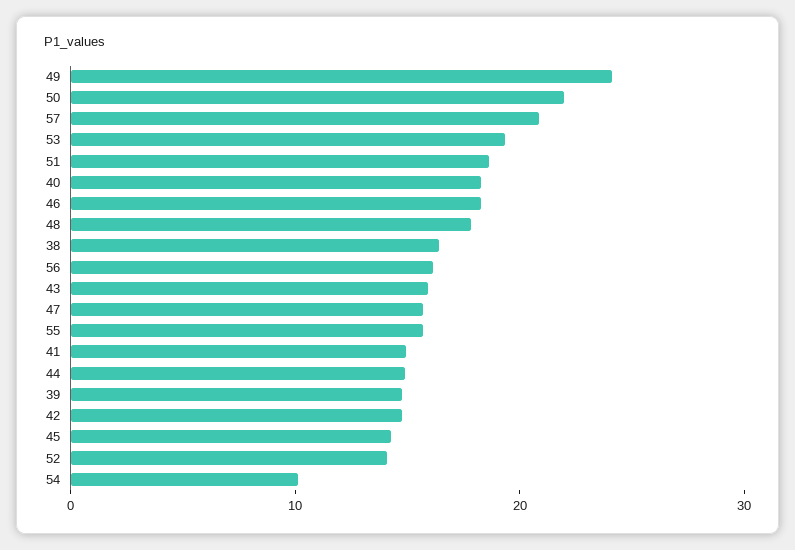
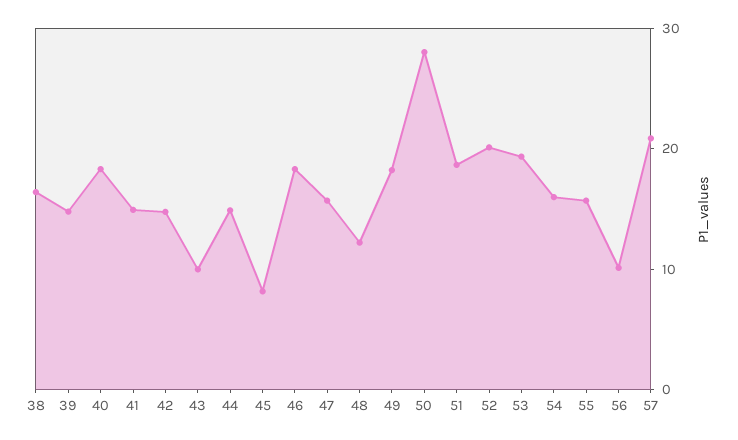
49: 24 -> 18
50: 22 -> 28
48: 18 -> 12
56: 16 -> 10
43: 16 -> 10
45: 14 -> 8
52: 14 -> 20
54: 10 -> 16

